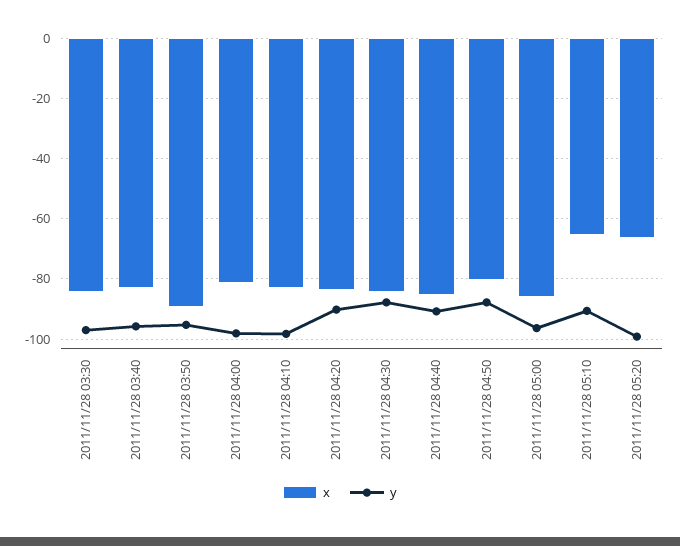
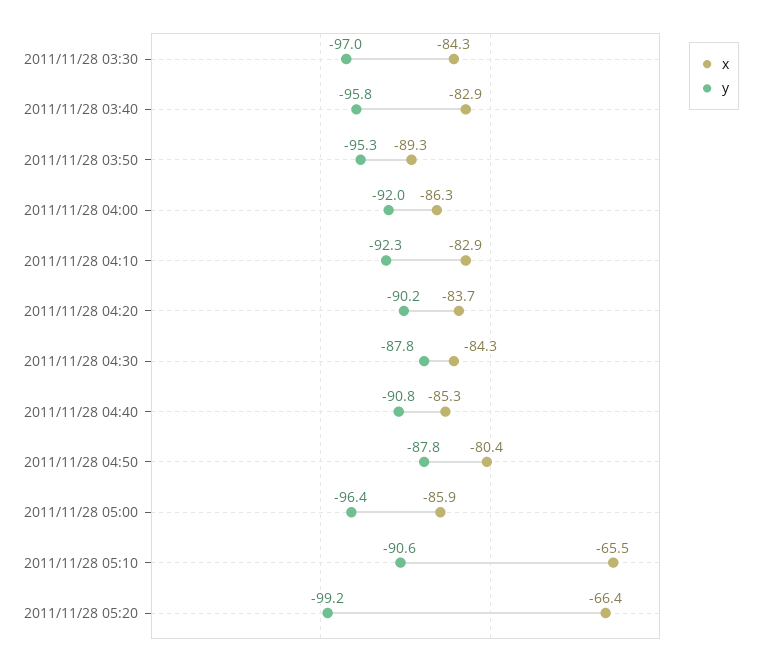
x, 2011/11/28 04:00: -82 -> -86.3
y, 2011/11/28 04:00: -98 -> -92
y, 2011/11/28 04:10: -98 -> -92.3

